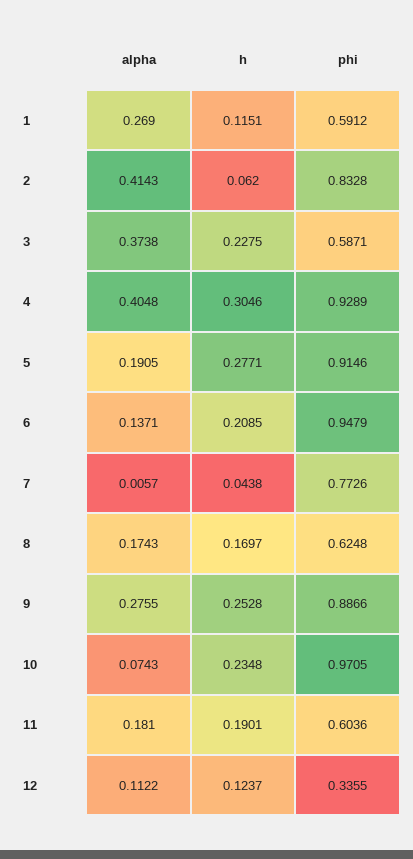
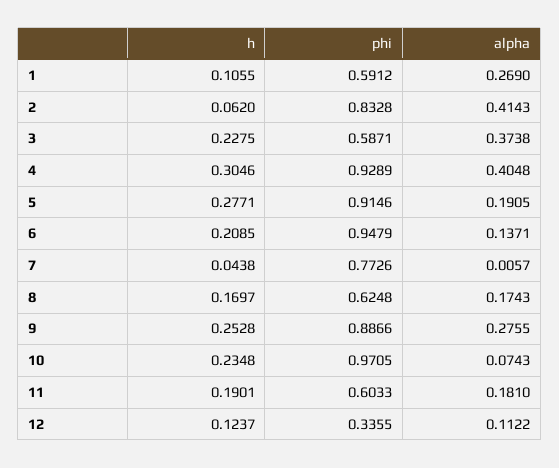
h, 1: 0.1151 -> 0.1055
phi, 11: 0.6036 -> 0.6033

